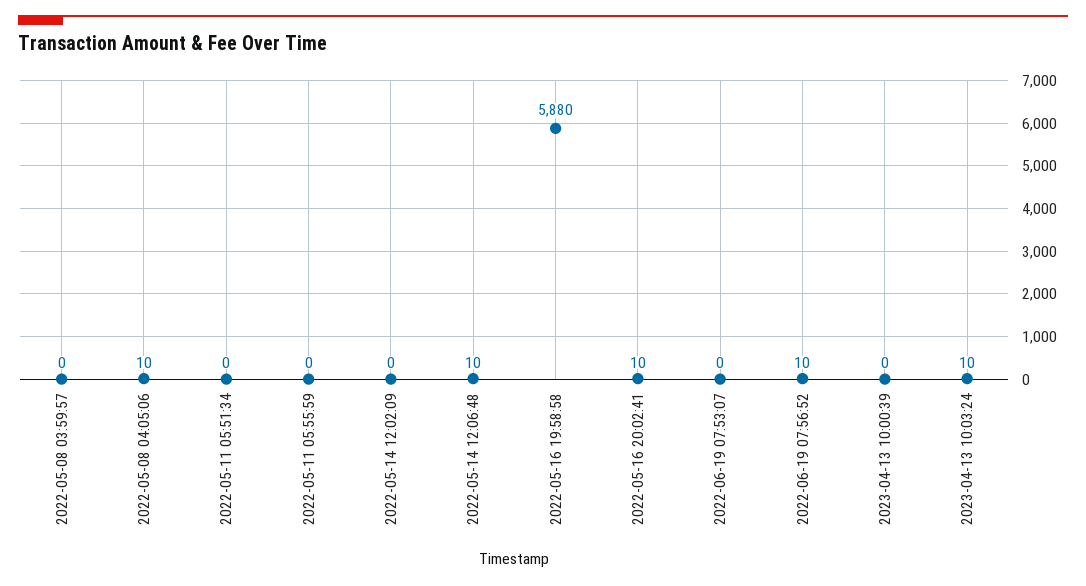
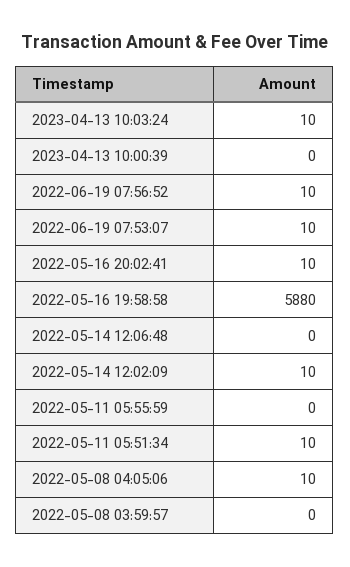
2022-05-11 05:51:34: 0 -> 10
2022-05-14 12:02:09: 0 -> 10
2022-05-14 12:06:48: 10 -> 0
2022-06-19 07:53:07: 0 -> 10

